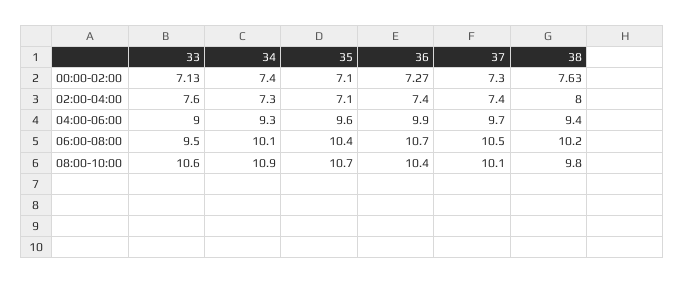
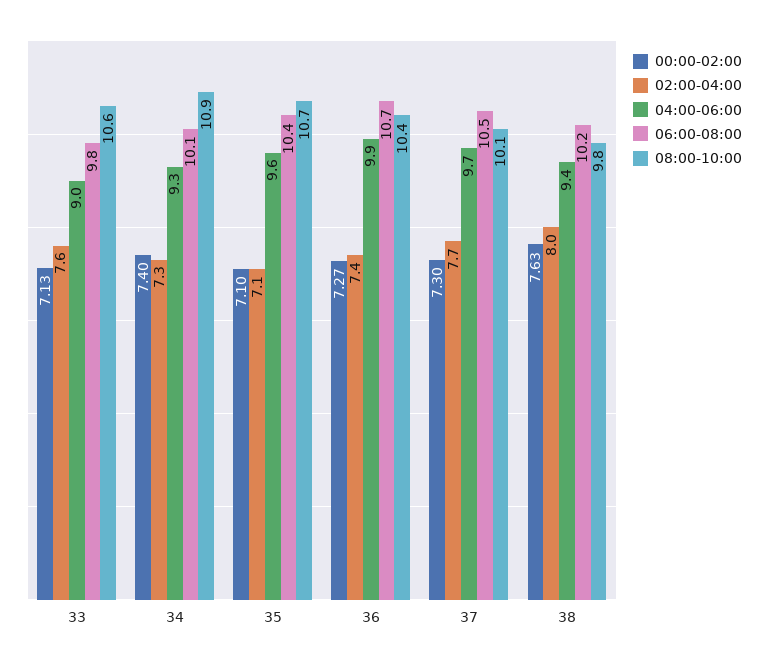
02:00-04:00, 37: 7.4 -> 7.7
06:00-08:00, 33: 9.5 -> 9.8

